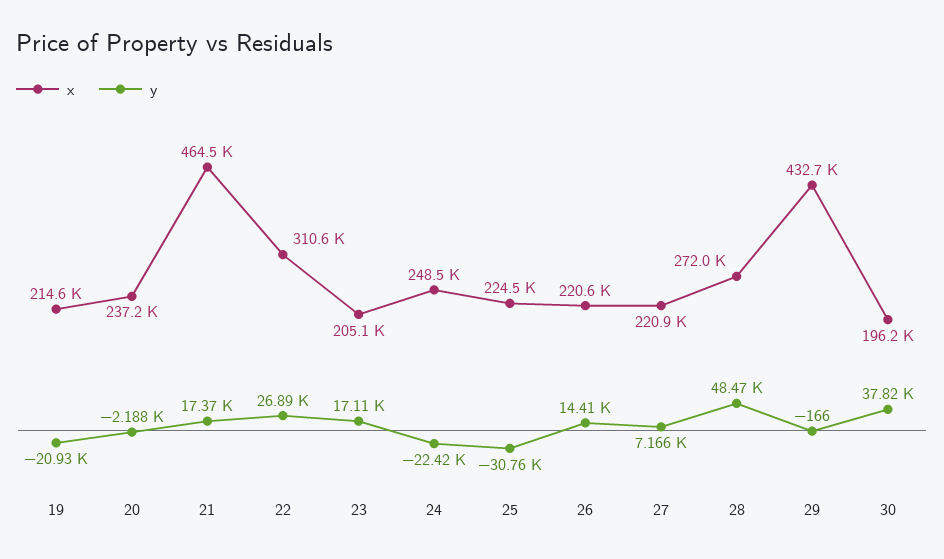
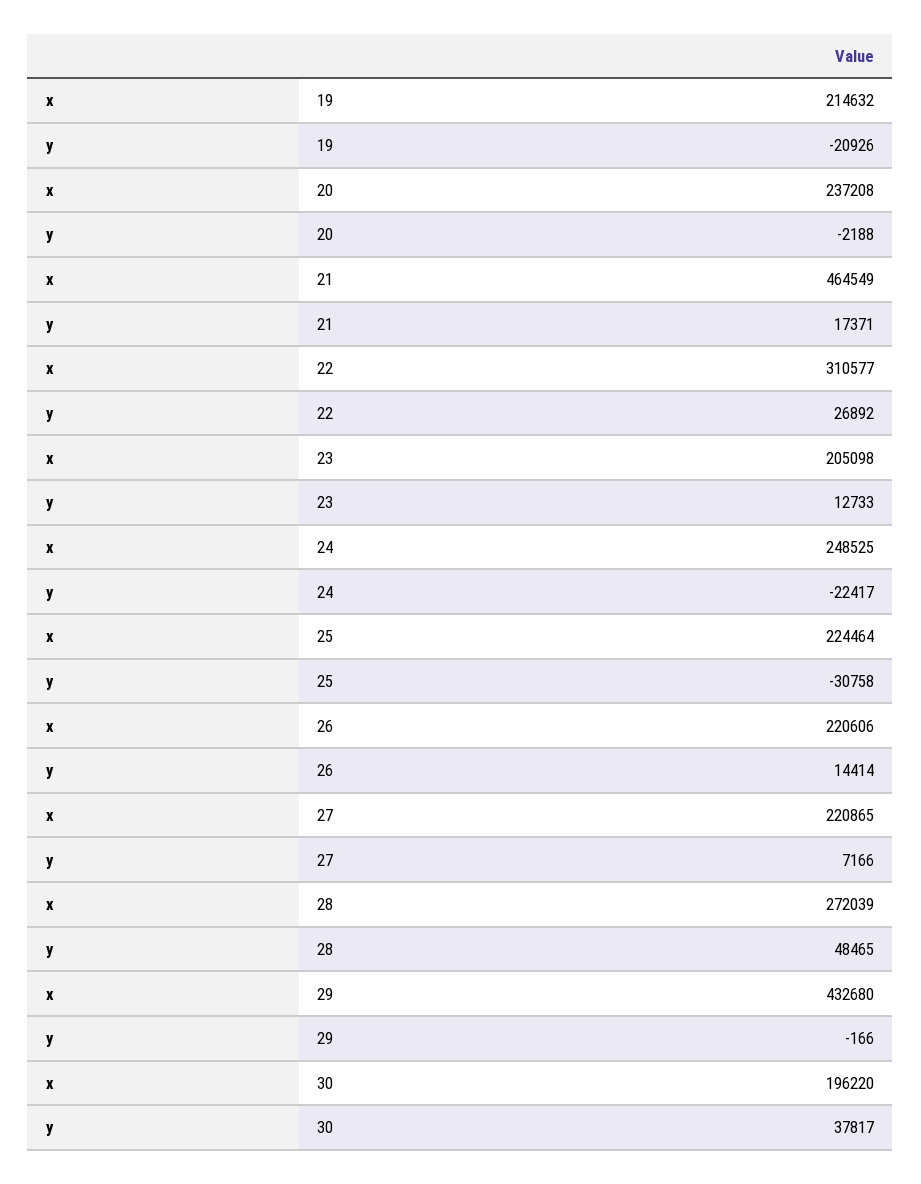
y, 23: 17110 -> 12733

